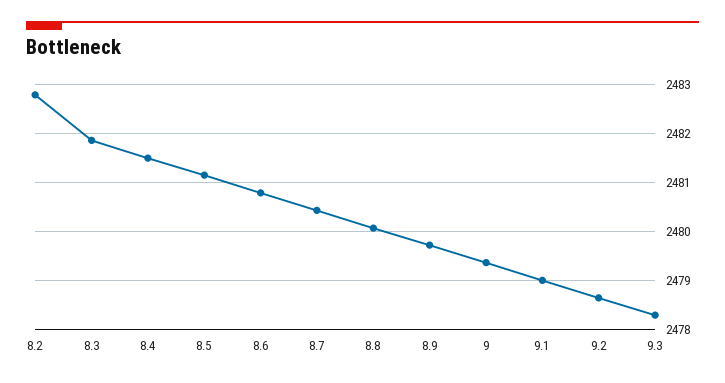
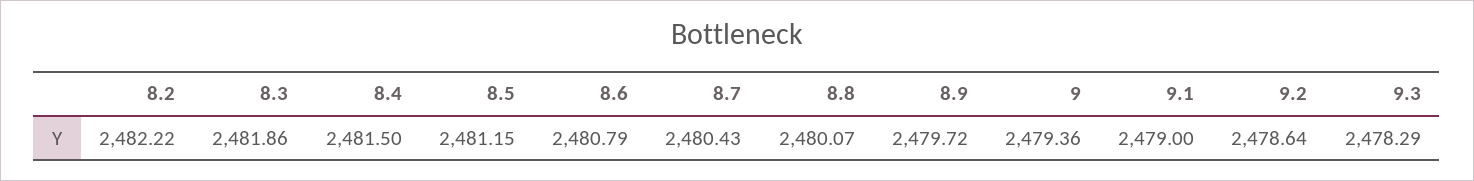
8.2: 2482.8 -> 2482.22

